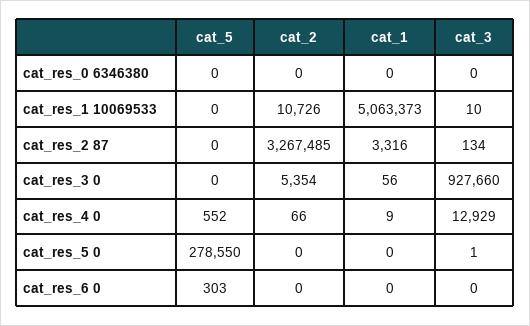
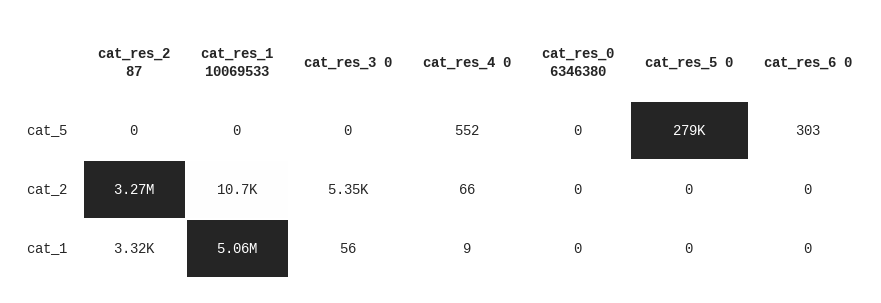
cat_3, cat_res_0 6346380: 0 -> none
cat_3, cat_res_1 10069533: 10 -> none
cat_3, cat_res_2 87: 134 -> none
cat_3, cat_res_3 0: 927660 -> none
cat_3, cat_res_4 0: 12929 -> none
cat_3, cat_res_5 0: 1 -> none
cat_3, cat_res_6 0: 0 -> none

